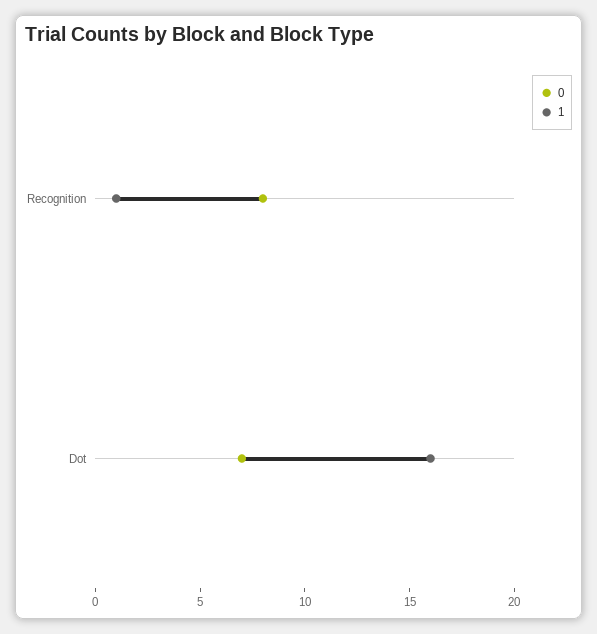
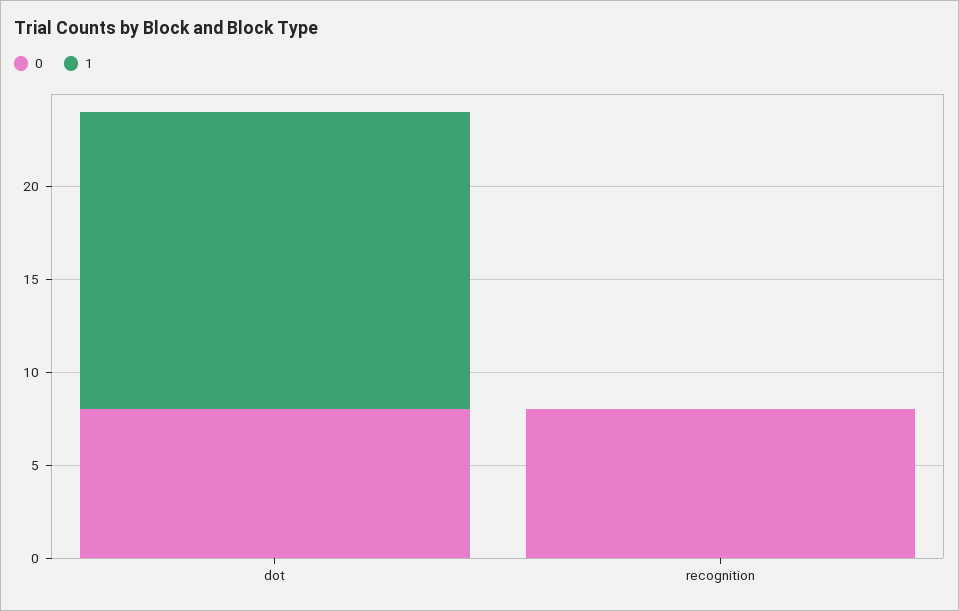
1, Recognition: 1 -> 0
0, Dot: 7 -> 8

